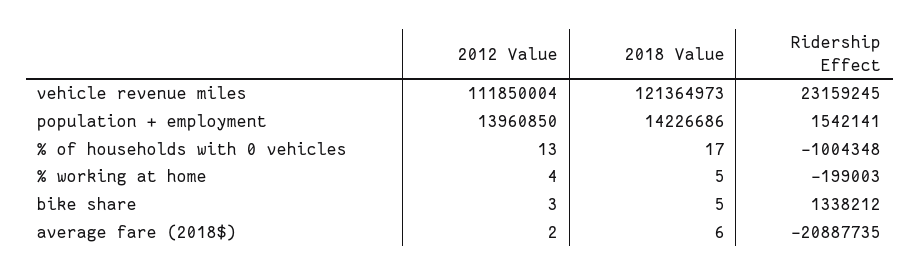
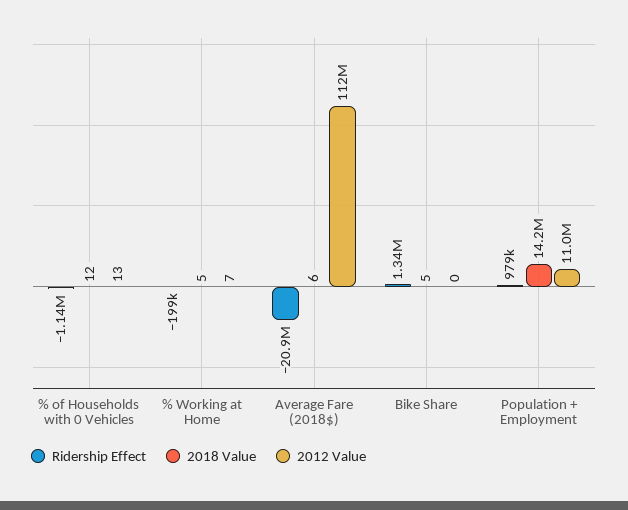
2012 Value, vehicle revenue miles: 111850004 -> none
2018 Value, vehicle revenue miles: 121364973 -> none
Ridership Effect, vehicle revenue miles: 23159245 -> none
2012 Value, population + employment: 13960850 -> 11000000
Ridership Effect, population + employment: 1542141 -> 979000
2018 Value, % of households with 0 vehicles: 17 -> 12
Ridership Effect, % of households with 0 vehicles: -1004348 -> -1140000
2012 Value, % working at home: 4 -> 7
2012 Value, bike share: 3 -> 0
2012 Value, average fare (2018$): 2 -> 112000000

